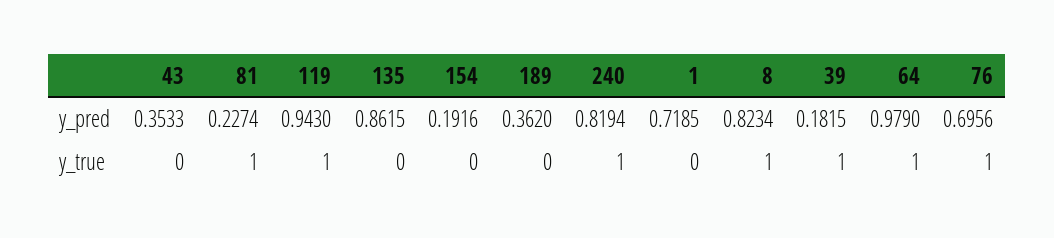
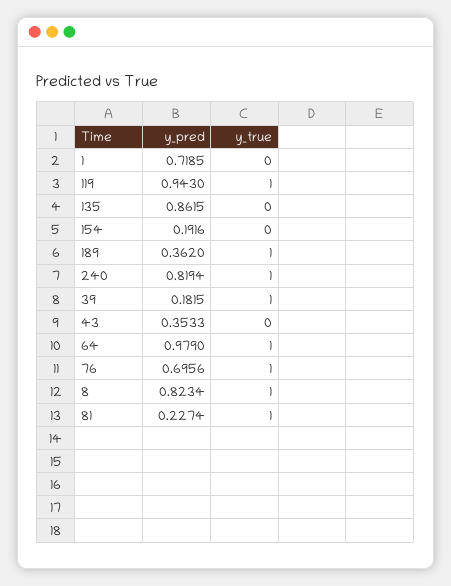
189, y_true: 0 -> 1

